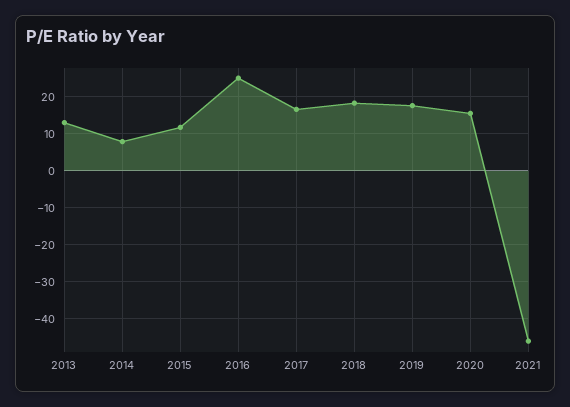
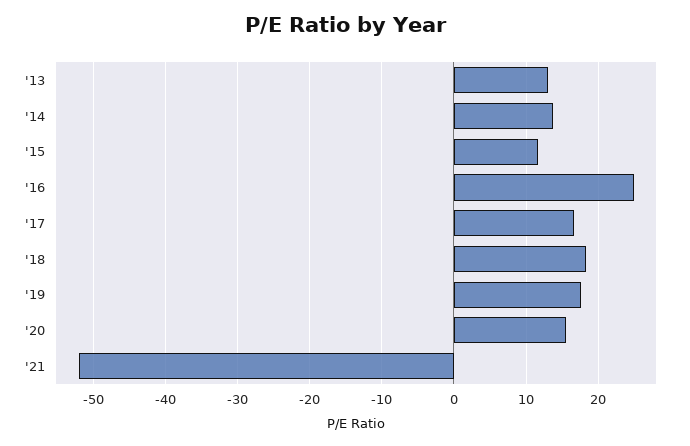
2014: 8 -> 14
2021: -46 -> -52

